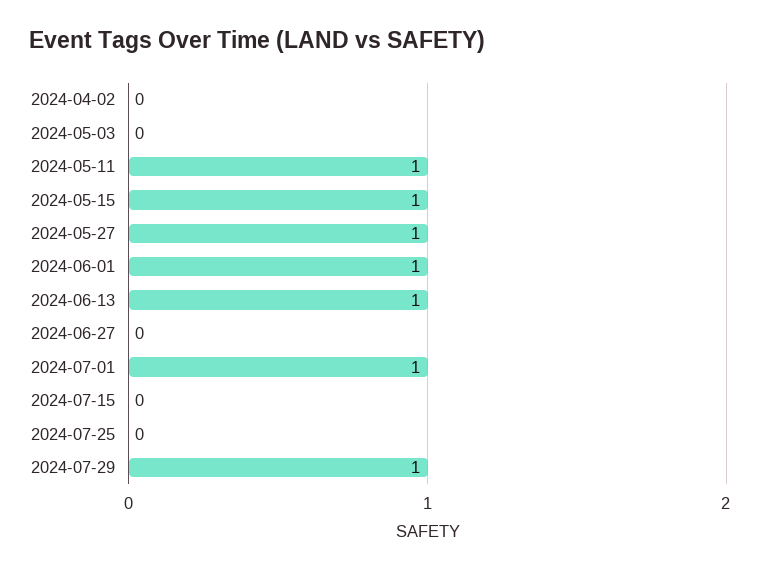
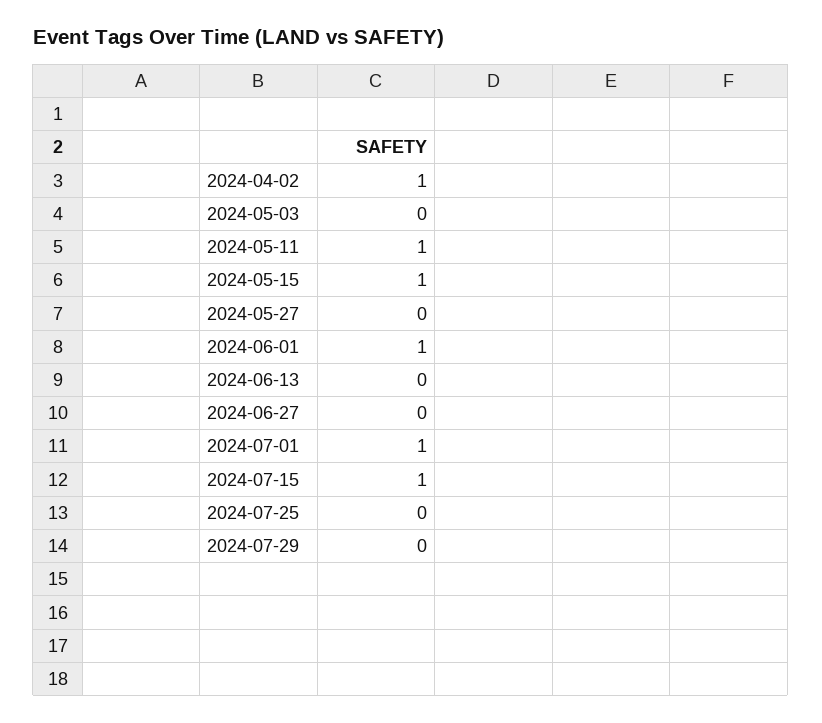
2024-04-02: 0 -> 1
2024-05-27: 1 -> 0
2024-06-13: 1 -> 0
2024-07-15: 0 -> 1
2024-07-29: 1 -> 0

